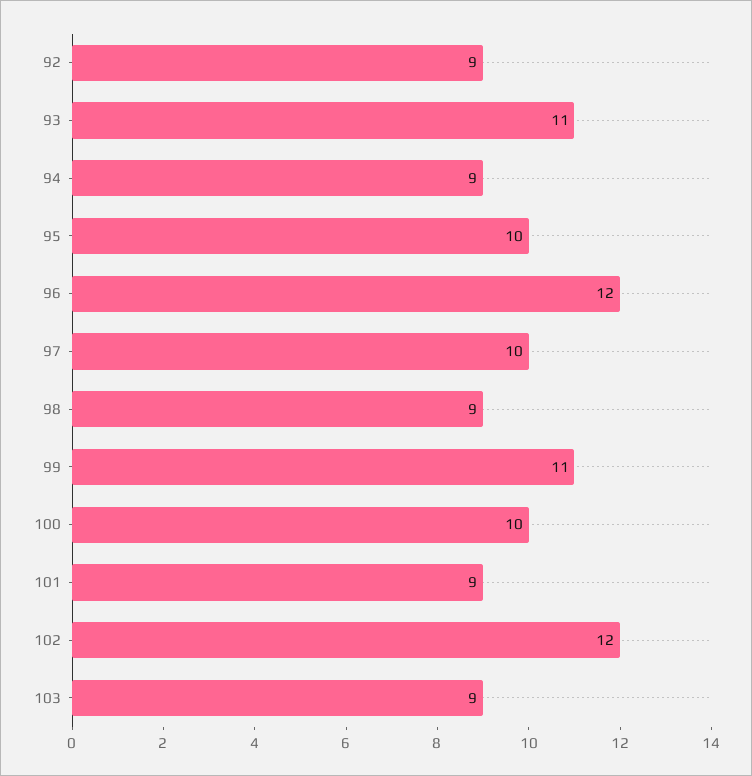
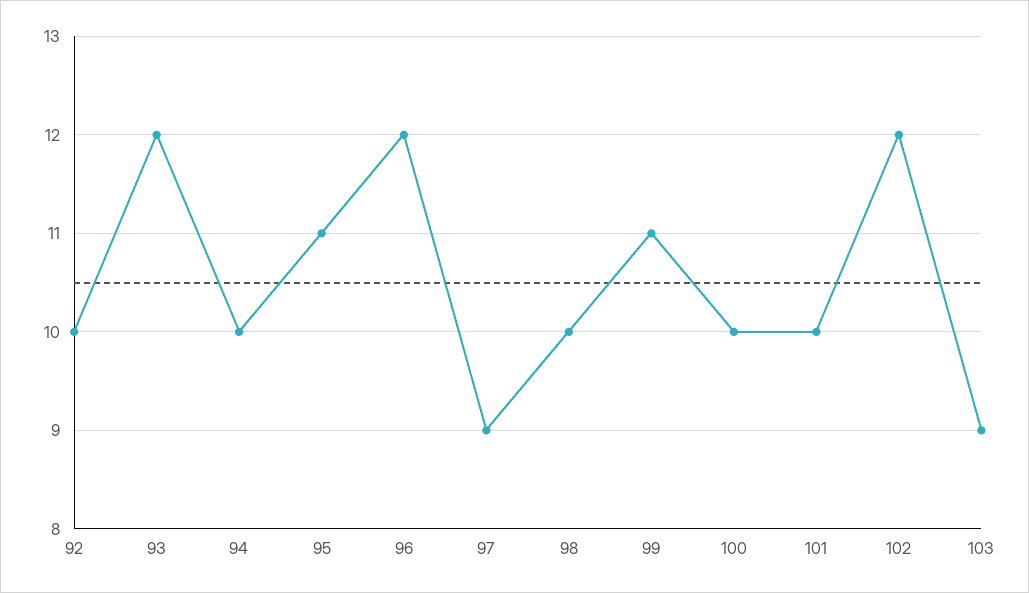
92: 9 -> 10
93: 11 -> 12
94: 9 -> 10
95: 10 -> 11
97: 10 -> 9
98: 9 -> 10
101: 9 -> 10

